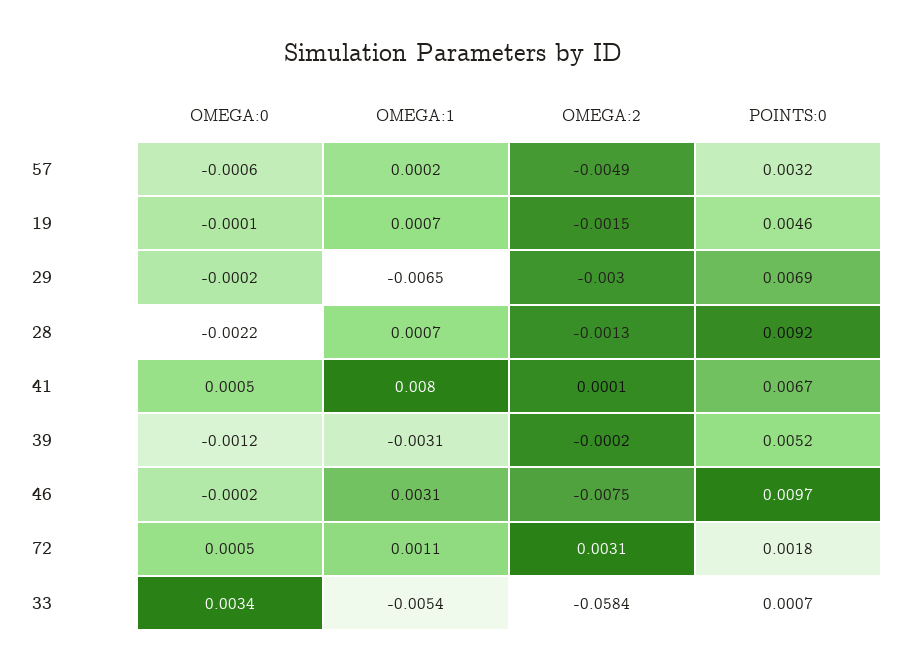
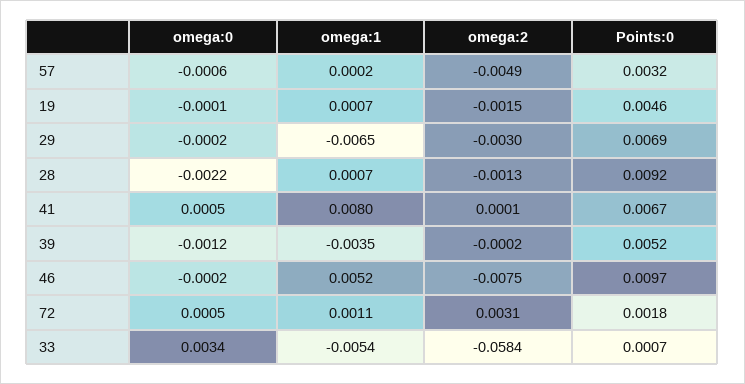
OMEGA:1, 39: -0.0031 -> -0.0035
OMEGA:1, 46: 0.0031 -> 0.0052

